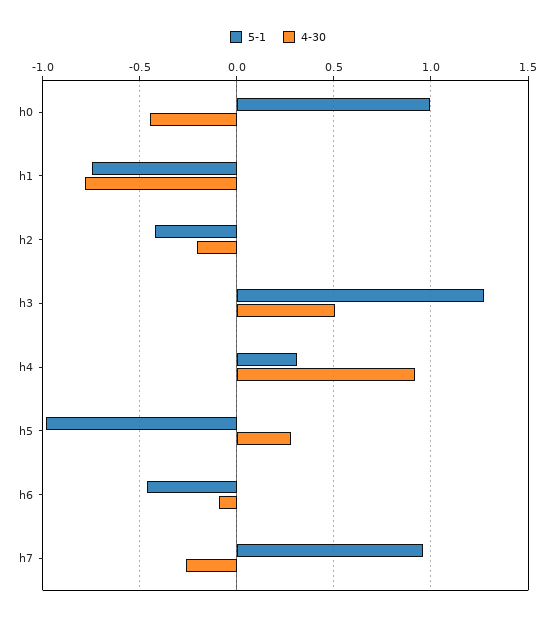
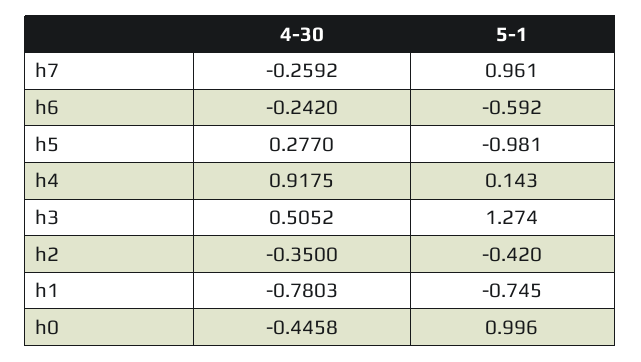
4-30, h2: -0.2 -> -0.35
5-1, h4: 0.3 -> 0.143
5-1, h6: -0.45 -> -0.592
4-30, h6: -0.1 -> -0.242

